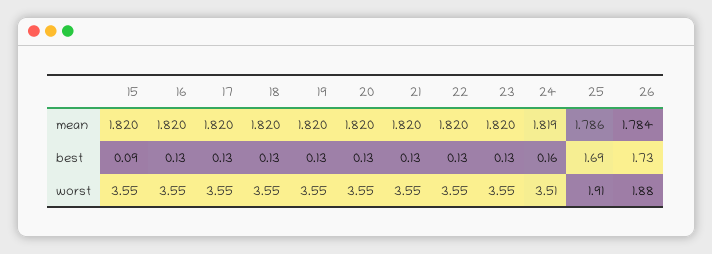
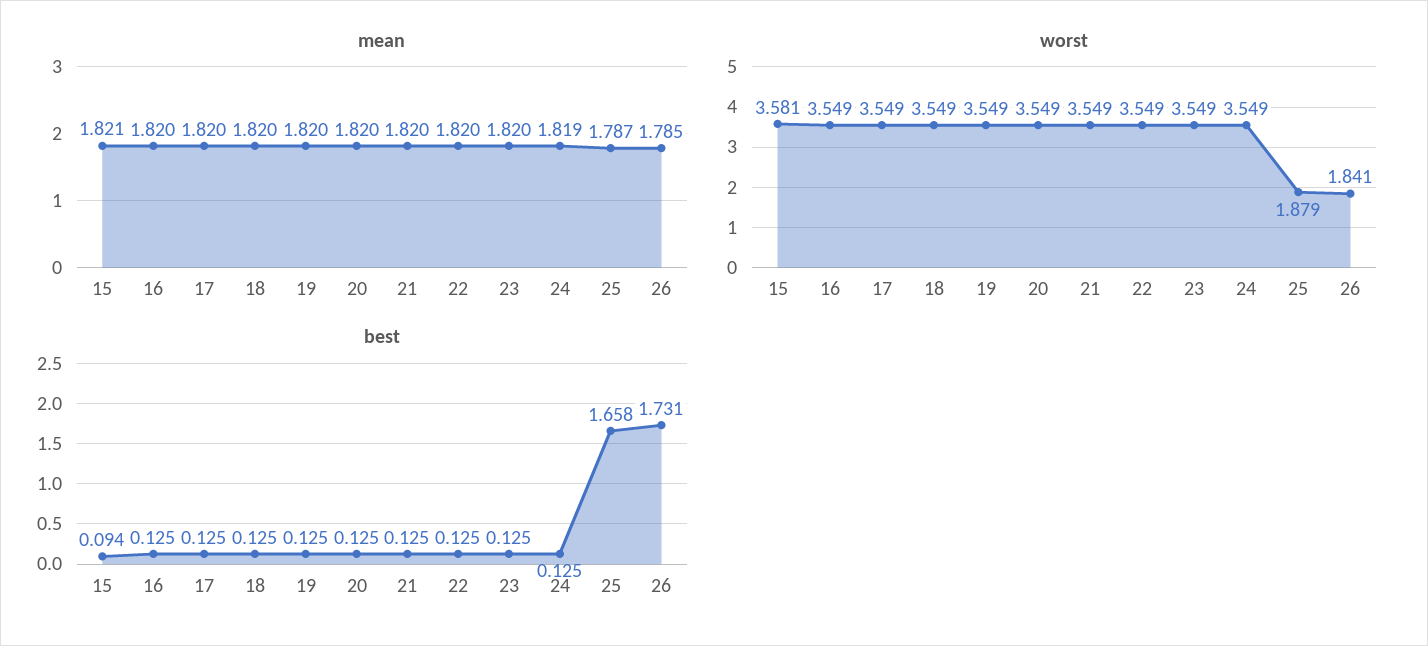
mean, 15: 1.82 -> 1.821
mean, 25: 1.786 -> 1.787
mean, 26: 1.784 -> 1.785
best, 24: 0.16 -> 0.125
best, 25: 1.69 -> 1.658
worst, 15: 3.55 -> 3.581
worst, 24: 3.51 -> 3.549
worst, 25: 1.91 -> 1.879
worst, 26: 1.88 -> 1.841

